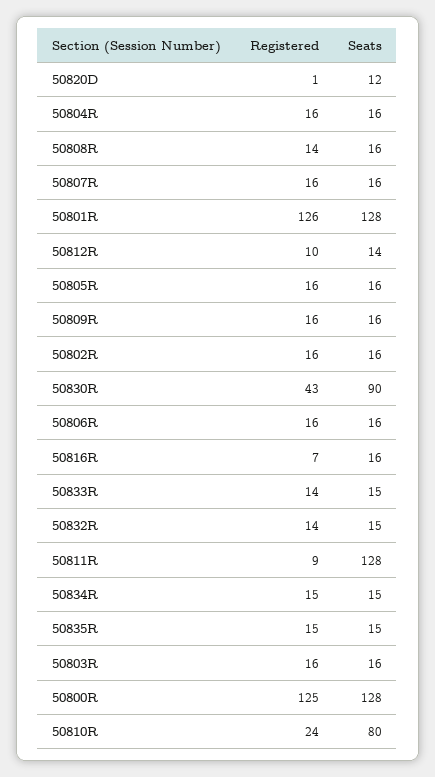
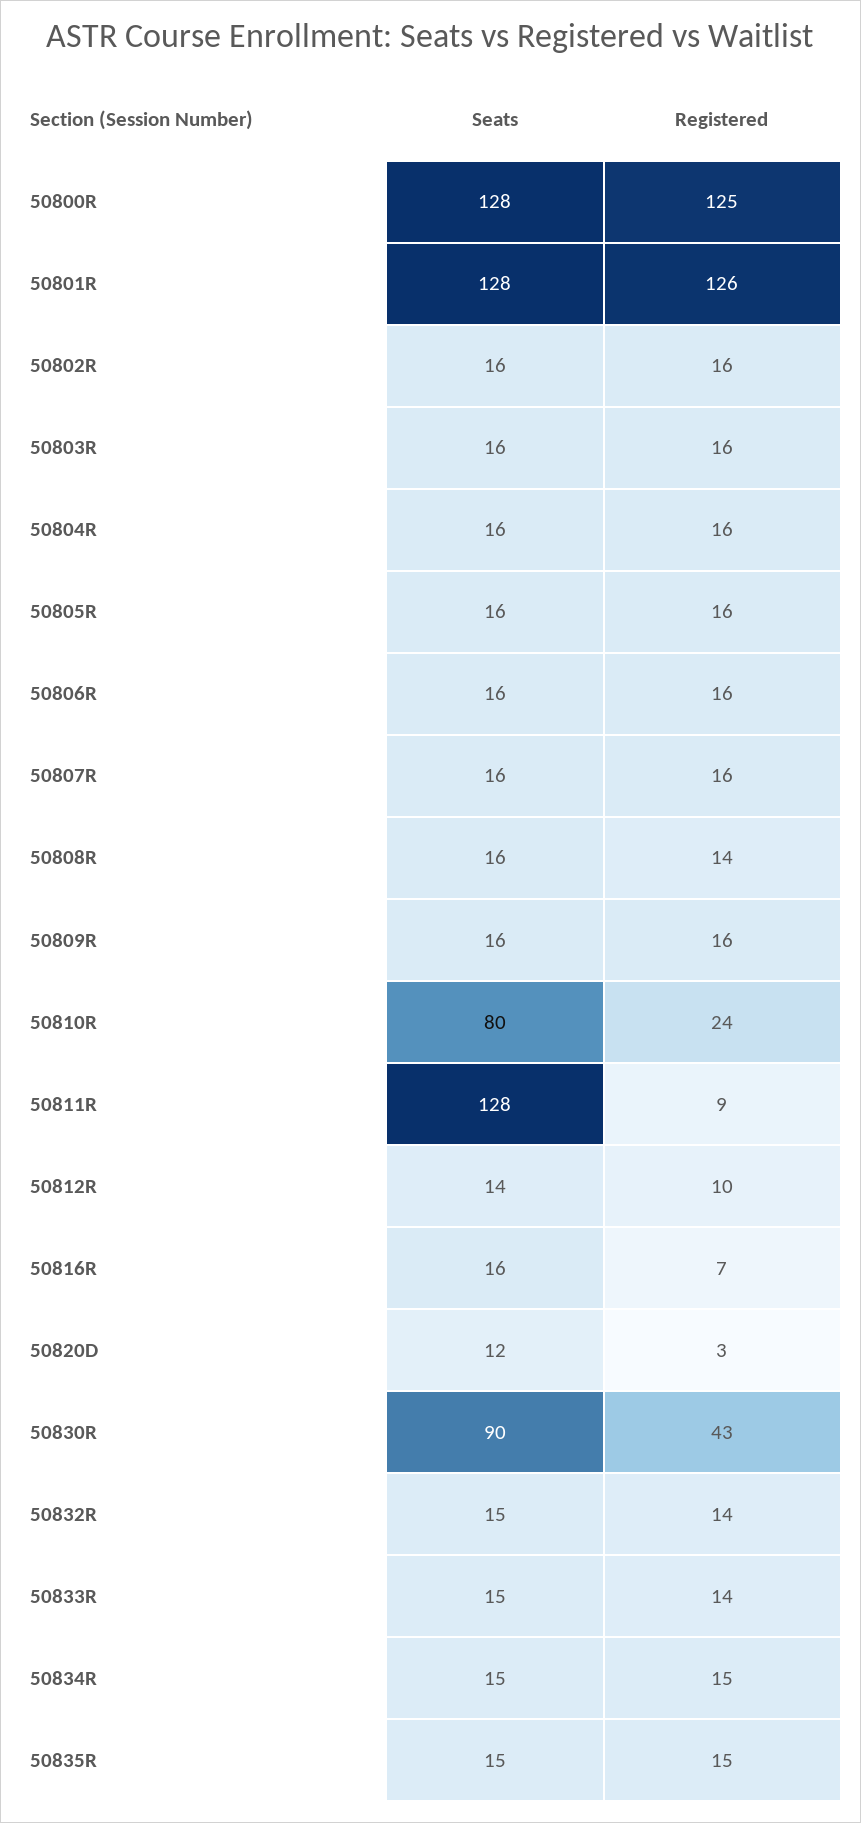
Registered, 50820D: 1 -> 3

